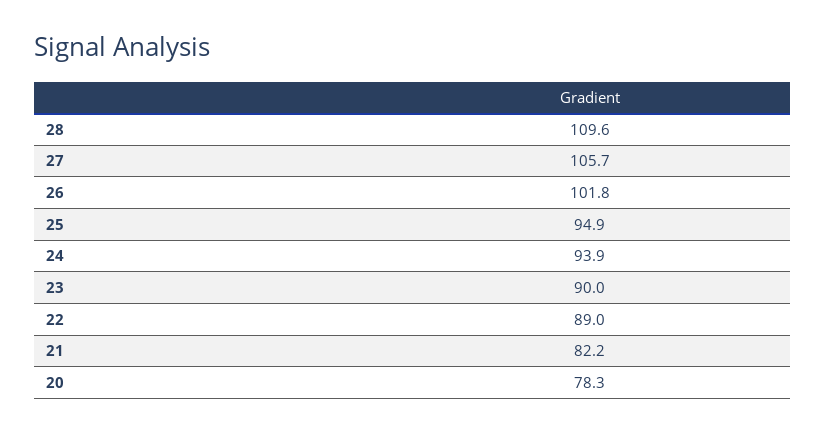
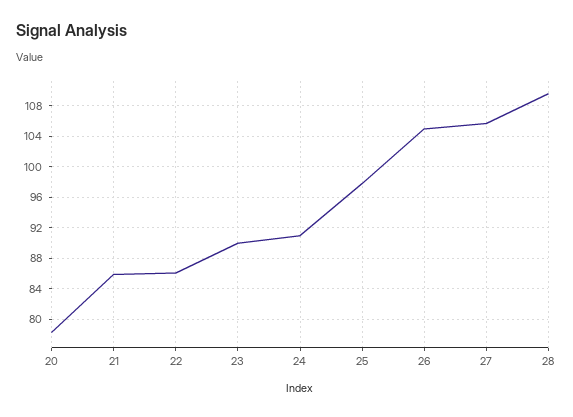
26: 101.8 -> 105
25: 94.9 -> 98
24: 93.9 -> 91
22: 89 -> 86
21: 82.2 -> 86

